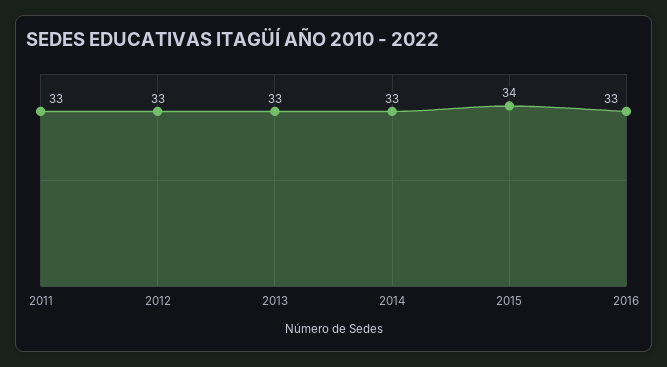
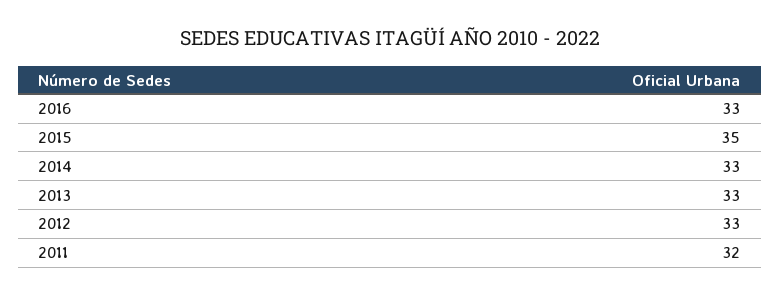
2011: 33 -> 32
2015: 34 -> 35

